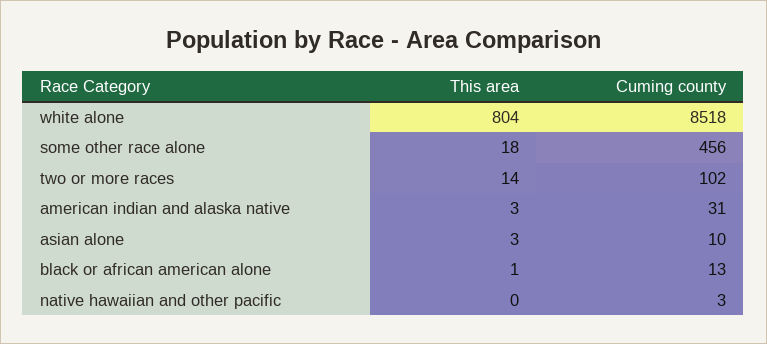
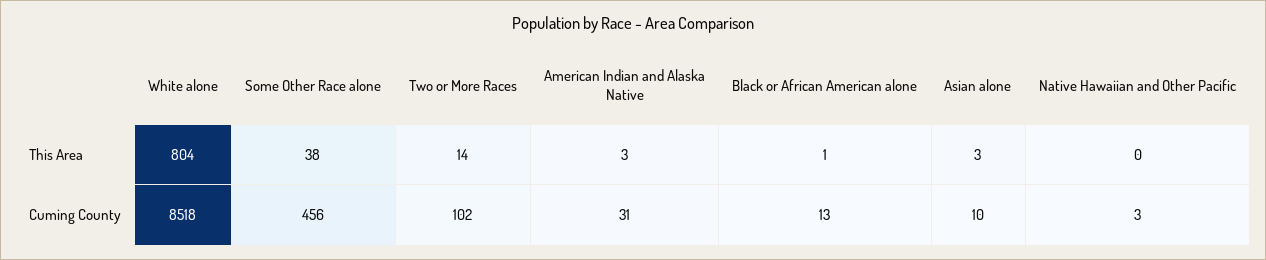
This area, some other race alone: 18 -> 38

